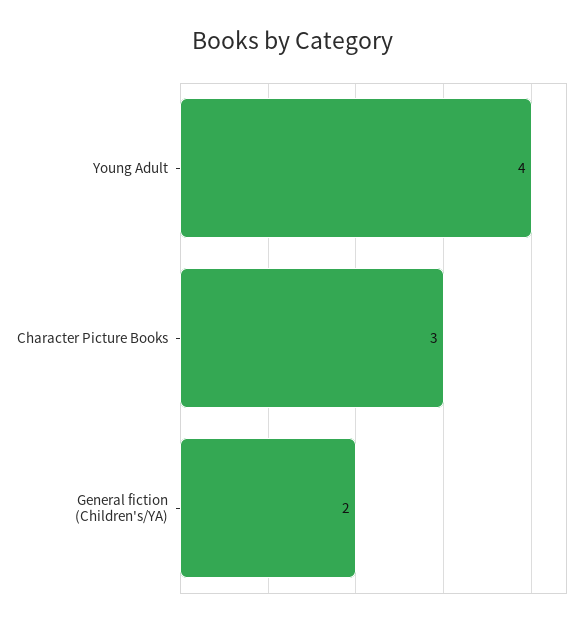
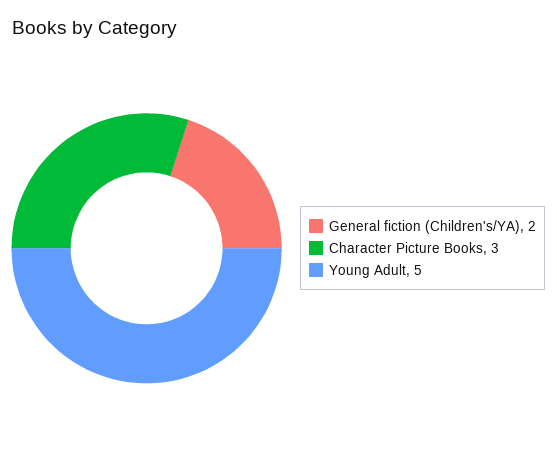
Young Adult: 4 -> 5

